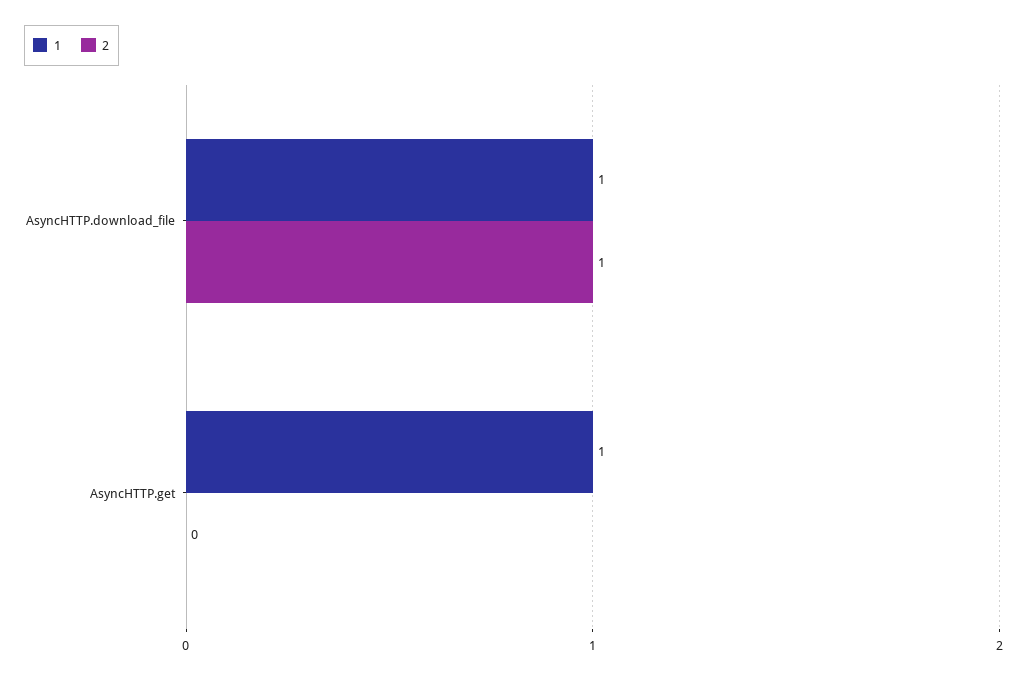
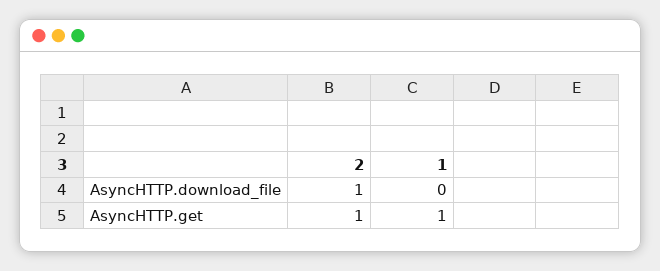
1, AsyncHTTP.download_file: 1 -> 0
2, AsyncHTTP.get: 0 -> 1

